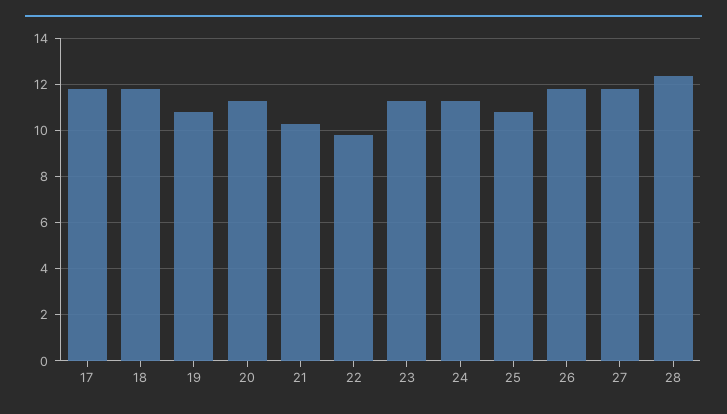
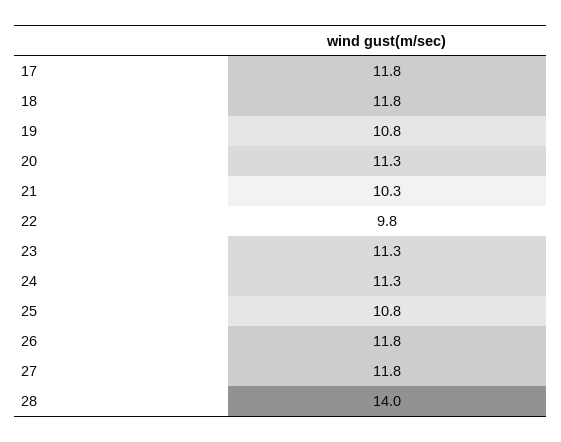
28: 12.5 -> 14

